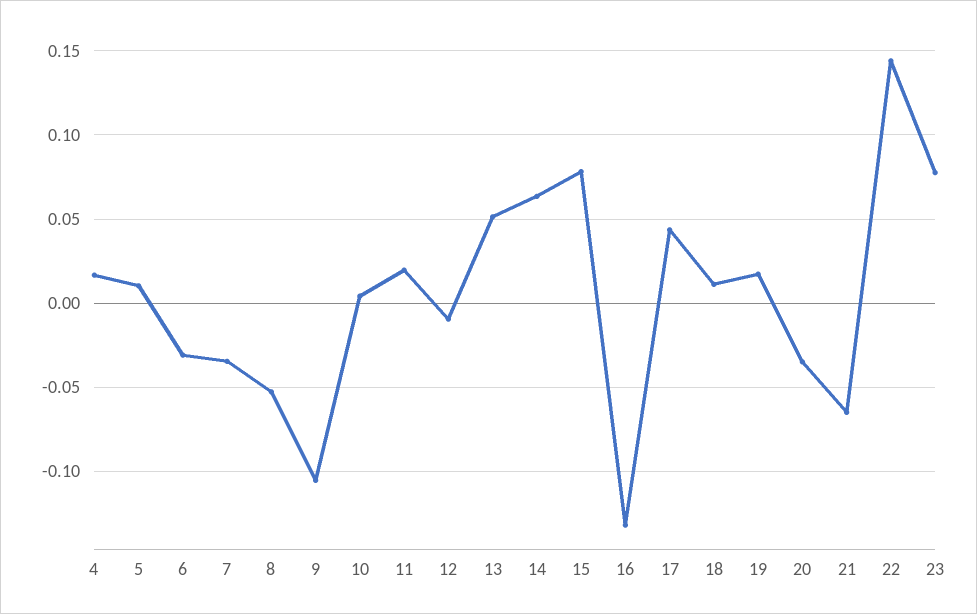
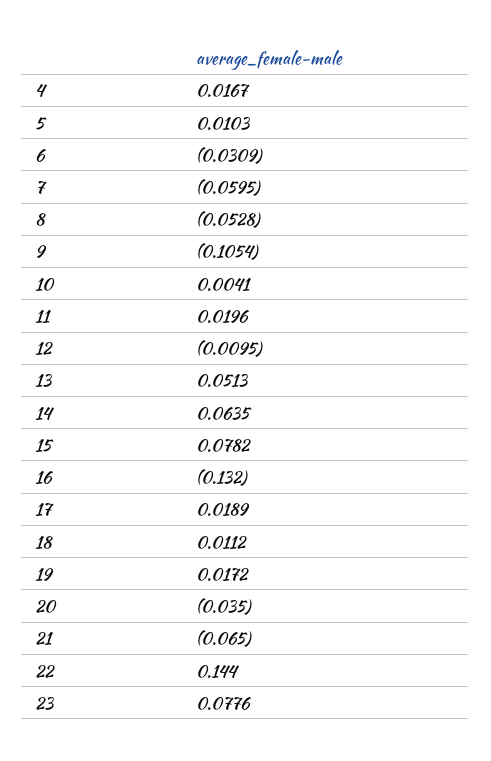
7: -0.035 -> -0.0595
17: 0.045 -> 0.0189

